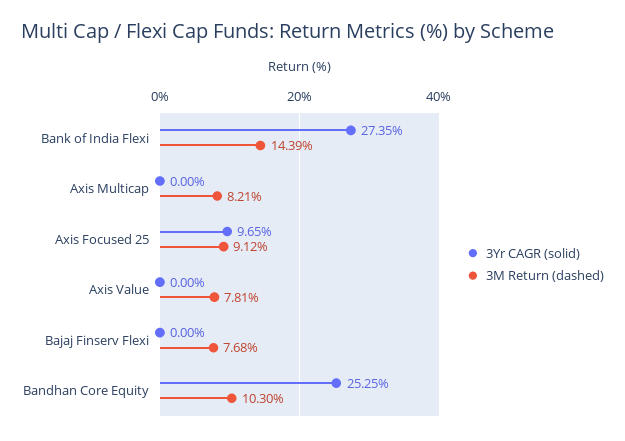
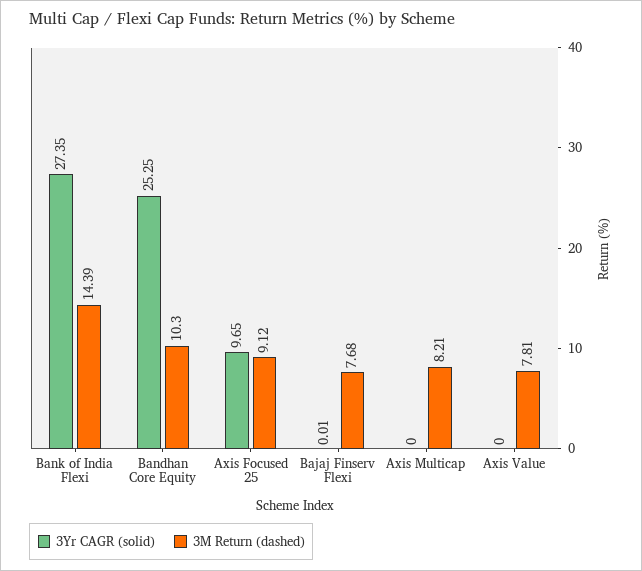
3Yr CAGR (solid), Bajaj Finserv Flexi: 0 -> 0.01

